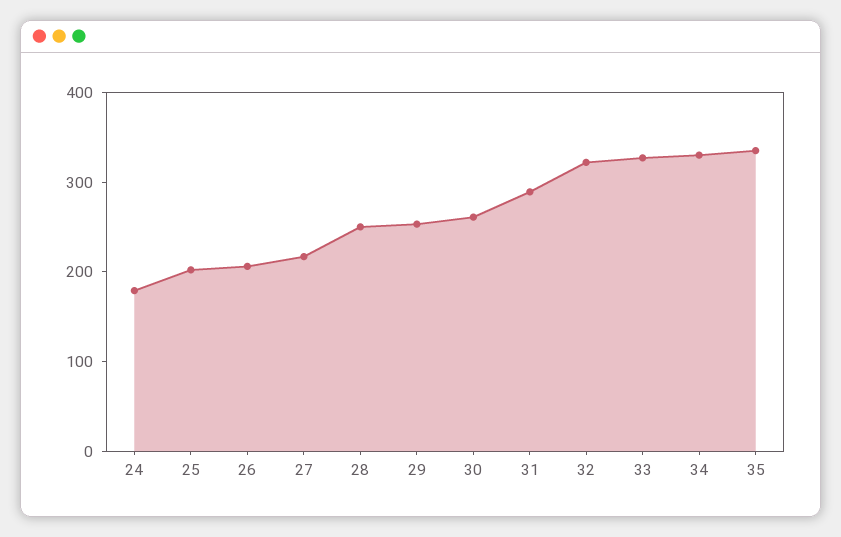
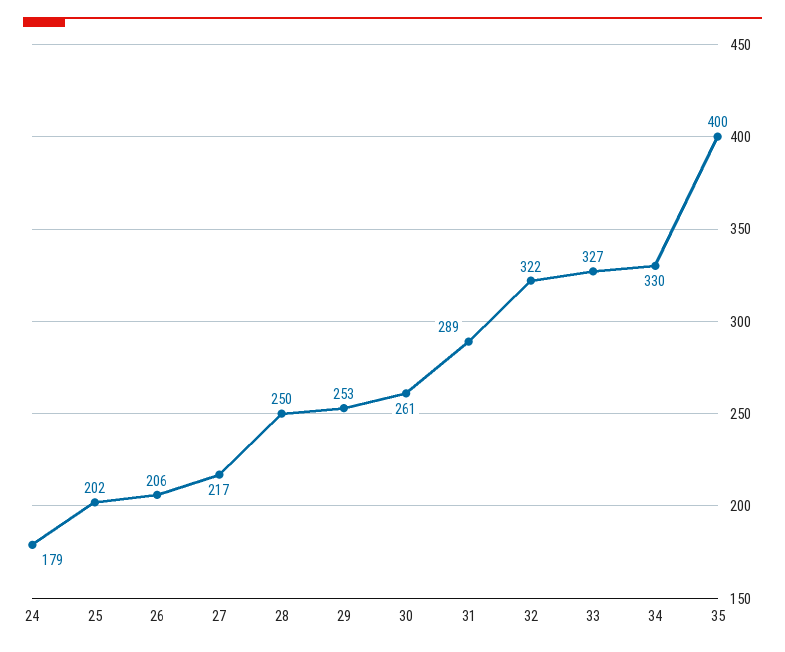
35: 340 -> 400

